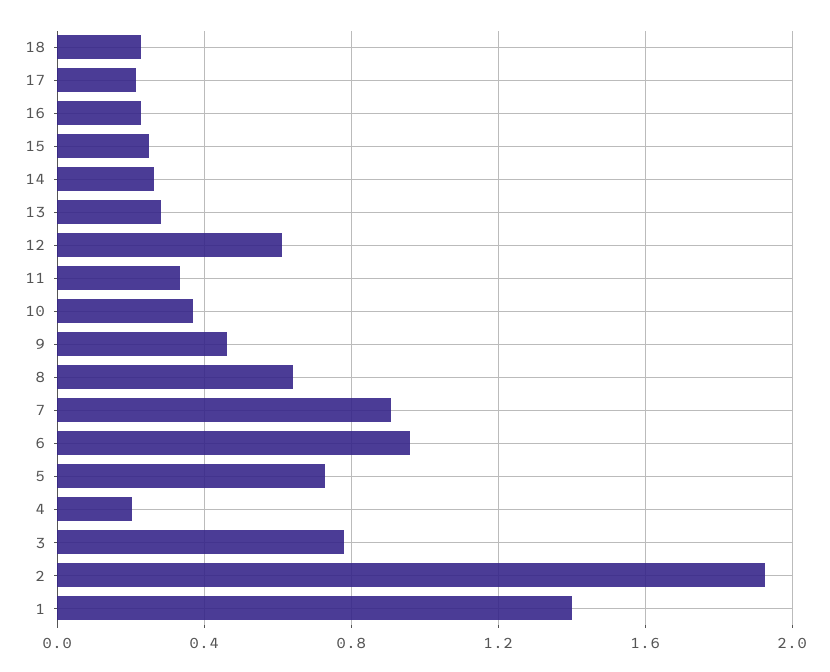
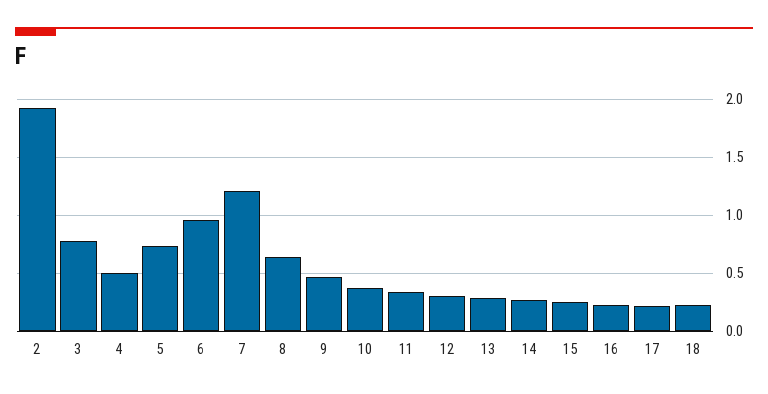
12: 0.6 -> 0.3
7: 0.9 -> 1.2
4: 0.2 -> 0.5
1: 1.4 -> none

